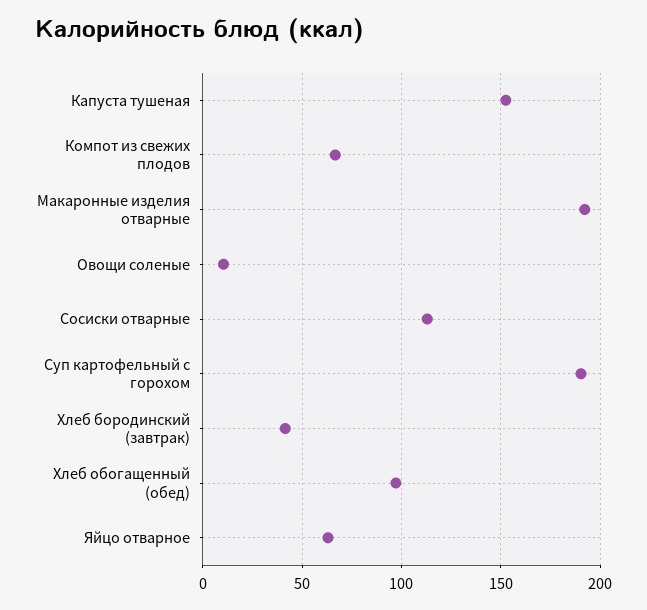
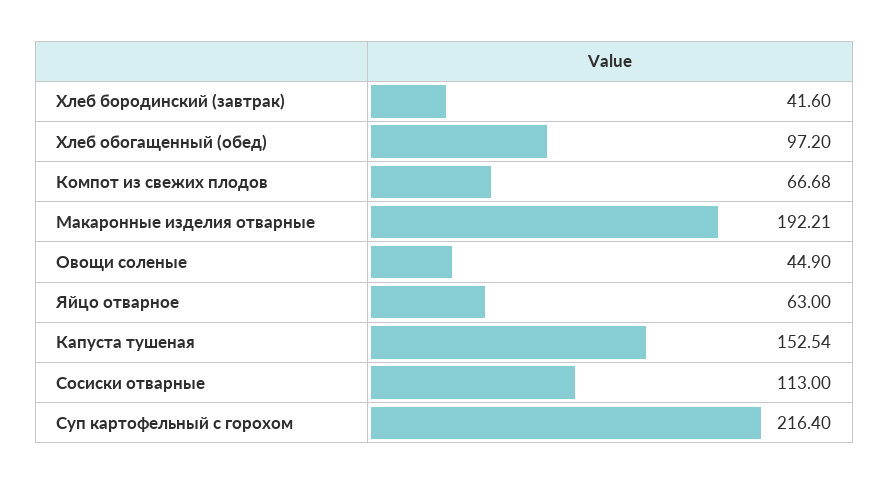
Овощи соленые: 10 -> 44.9
Суп картофельный с горохом: 190 -> 216.4

